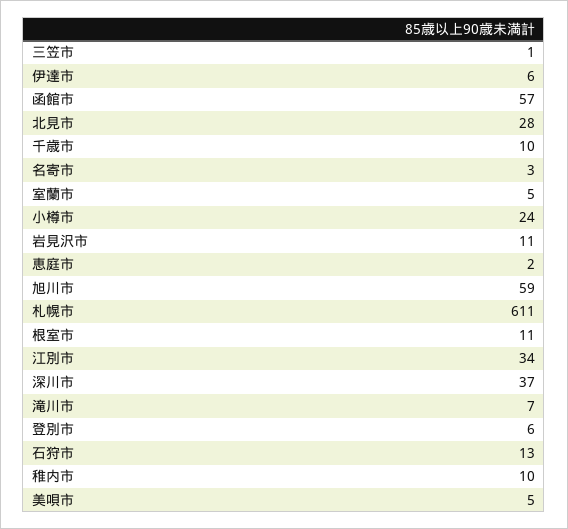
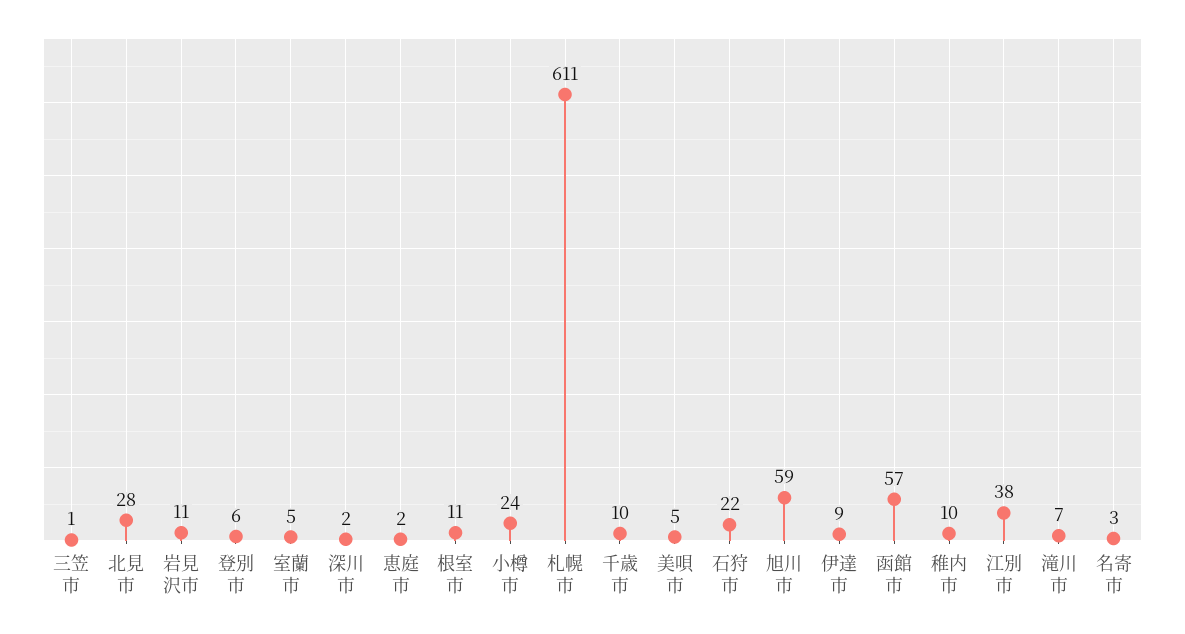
伊達市: 6 -> 9
江別市: 34 -> 38
深川市: 37 -> 2
石狩市: 13 -> 22

